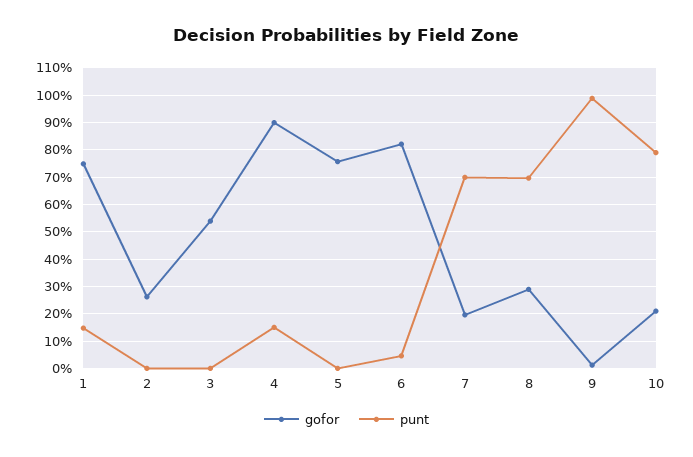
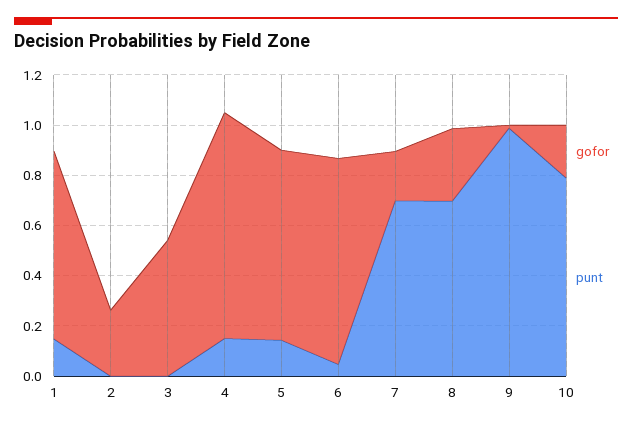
punt, 5: 0 -> 0.15

